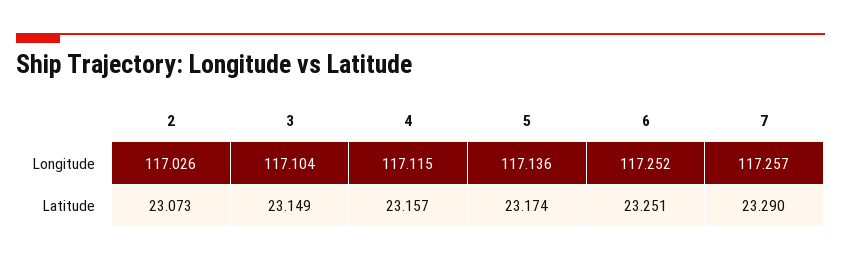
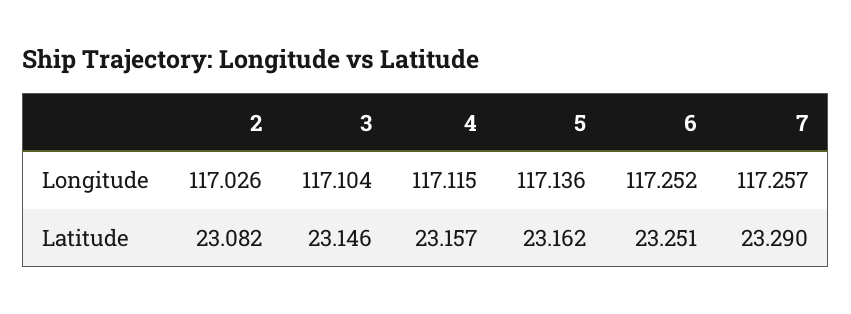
2, Latitude: 23.073 -> 23.082
3, Latitude: 23.149 -> 23.146
5, Latitude: 23.174 -> 23.162

